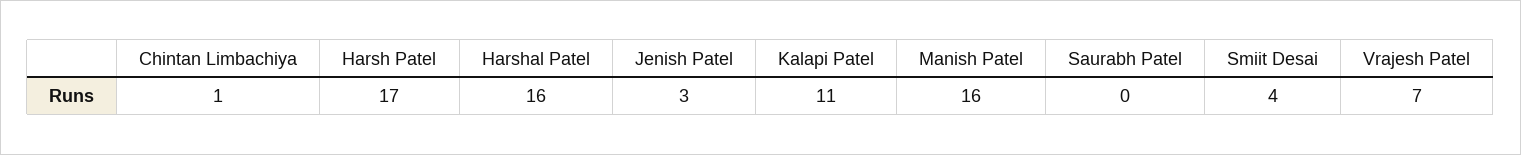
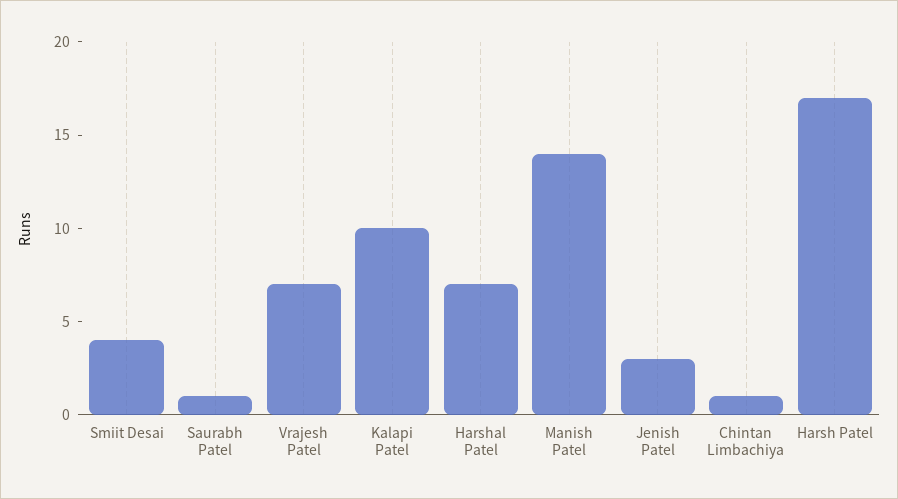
Harshal Patel: 16 -> 7
Kalapi Patel: 11 -> 10
Manish Patel: 16 -> 14
Saurabh Patel: 0 -> 1

